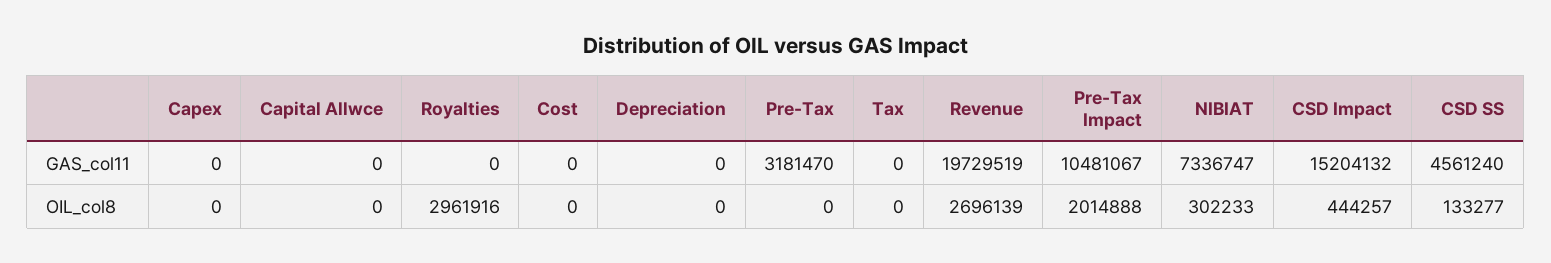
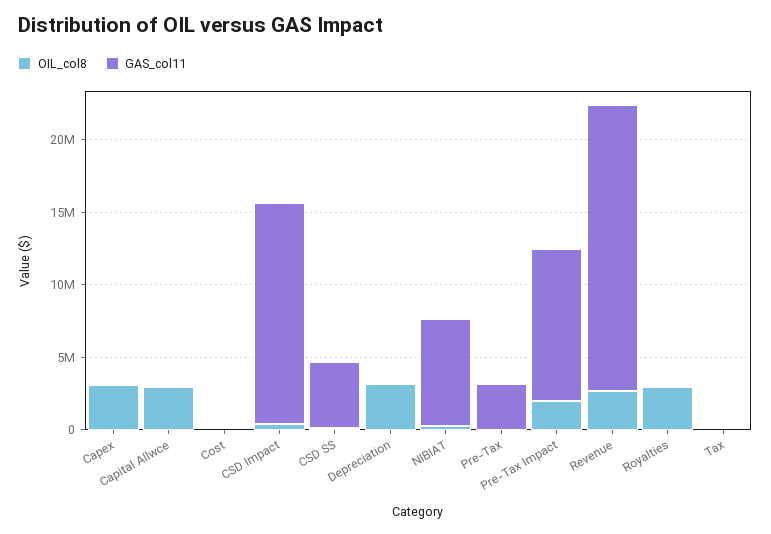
OIL_col8, Capex: 0 -> 3000000
OIL_col8, Capital Allwce: 0 -> 3000000
OIL_col8, Depreciation: 0 -> 3000000

